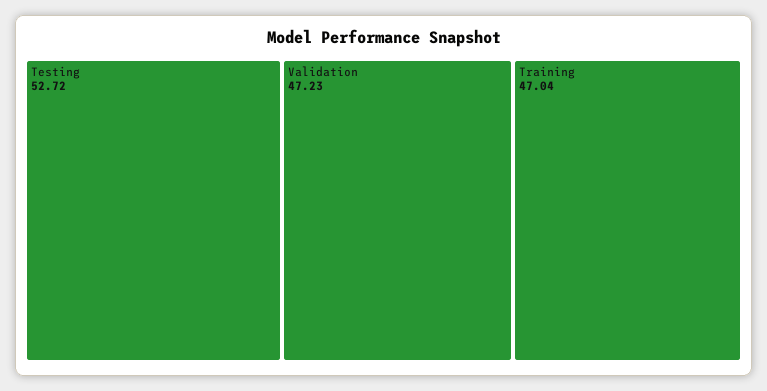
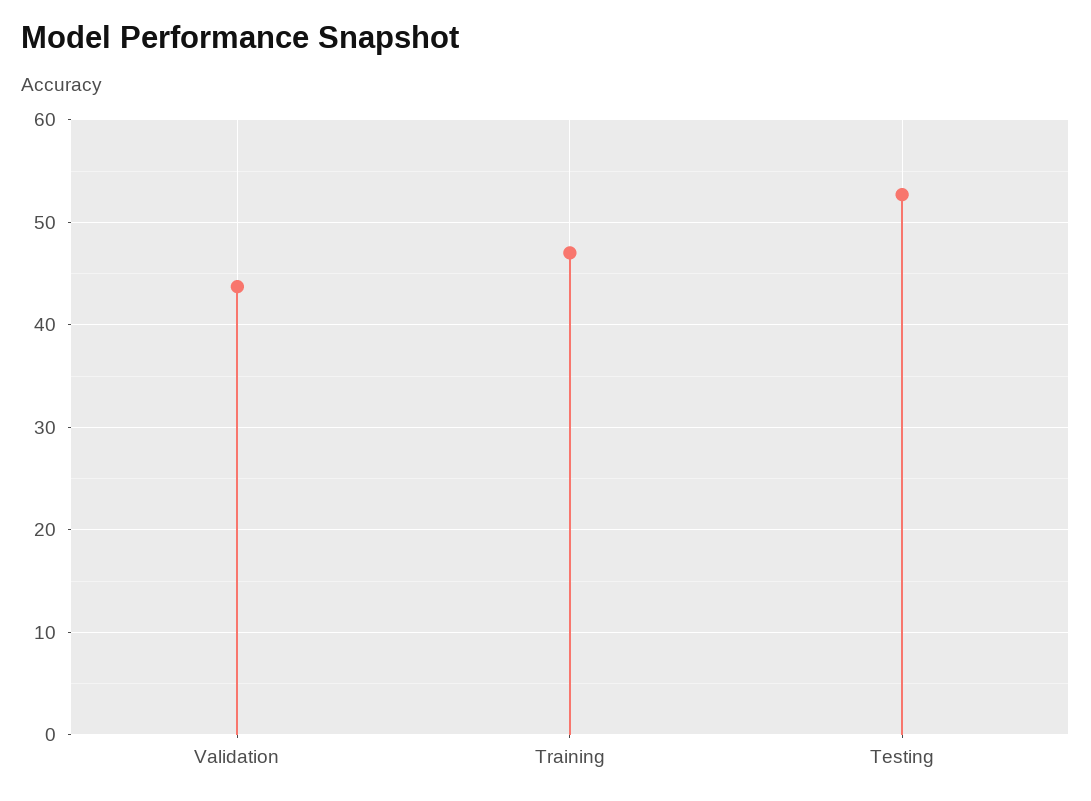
Validation: 47.23 -> 44

